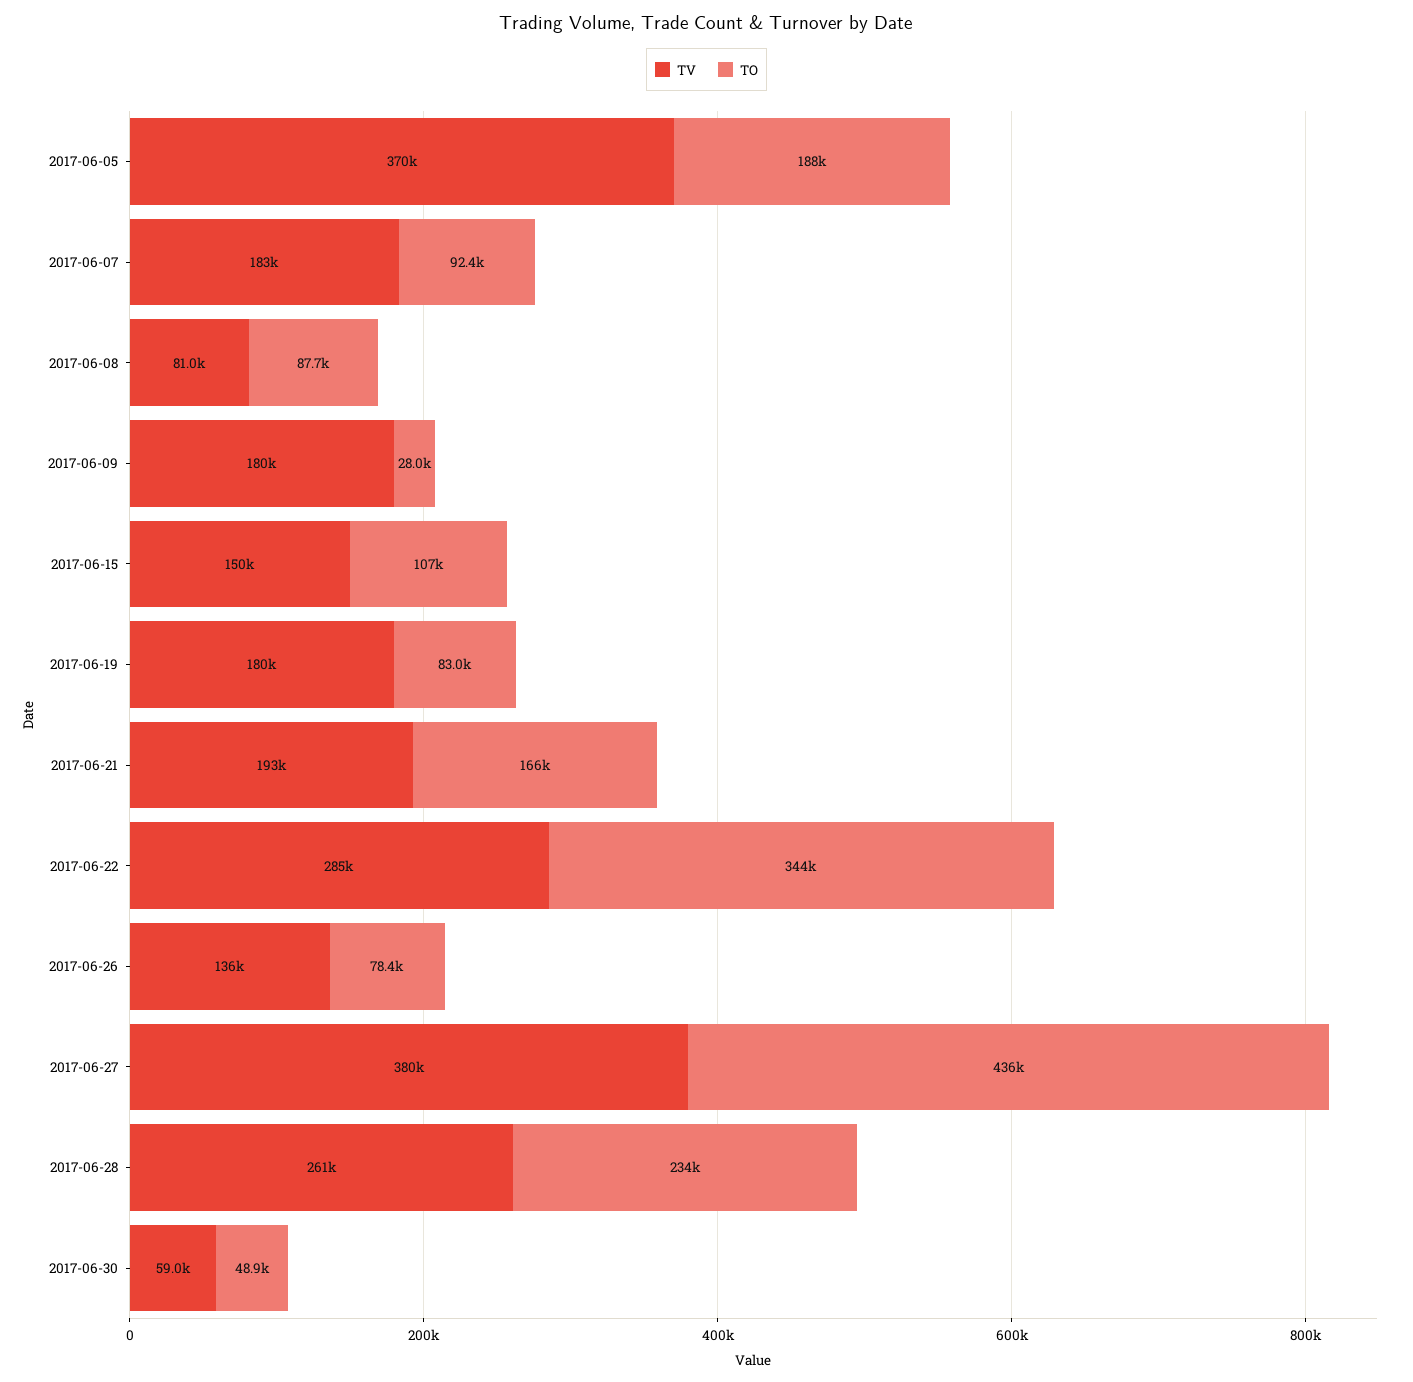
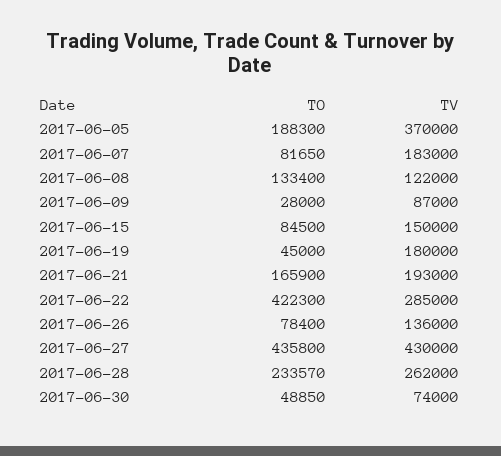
TO, 2017-06-07: 92400 -> 81650
TV, 2017-06-08: 81000 -> 122000
TO, 2017-06-08: 87700 -> 133400
TV, 2017-06-09: 180000 -> 87000
TO, 2017-06-15: 107000 -> 84500
TO, 2017-06-19: 83000 -> 45000
TO, 2017-06-22: 344000 -> 422300
TV, 2017-06-27: 380000 -> 430000
TV, 2017-06-28: 261000 -> 262000
TV, 2017-06-30: 59000 -> 74000

